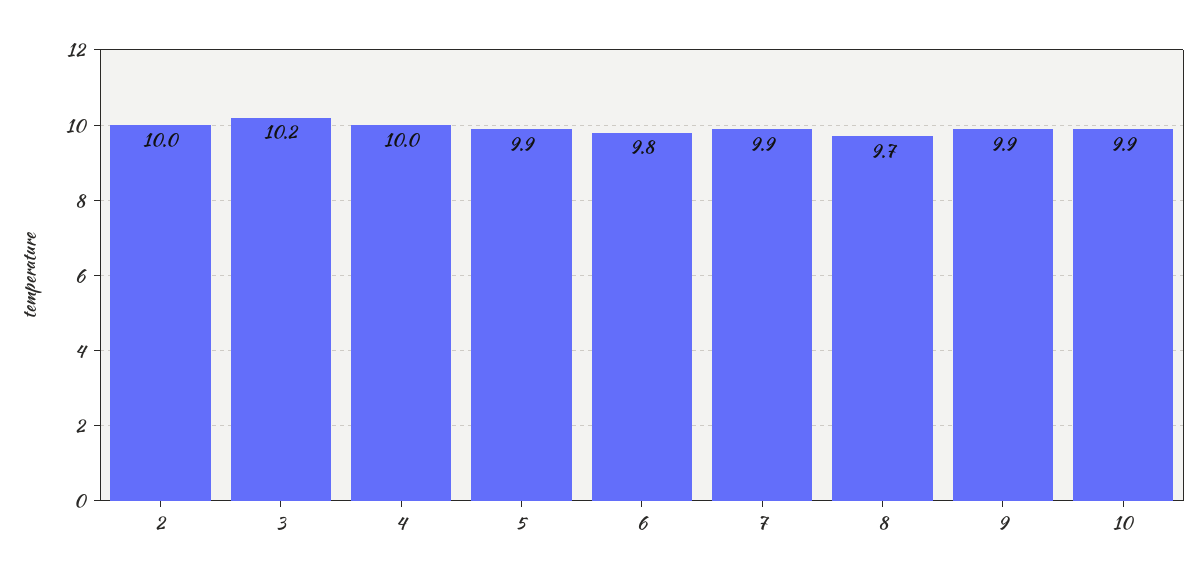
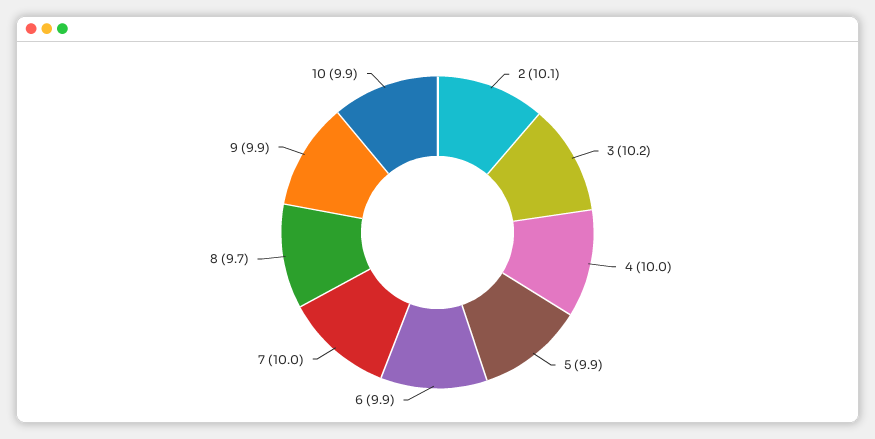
2: 10 -> 10.1
6: 9.8 -> 9.9
7: 9.9 -> 10

